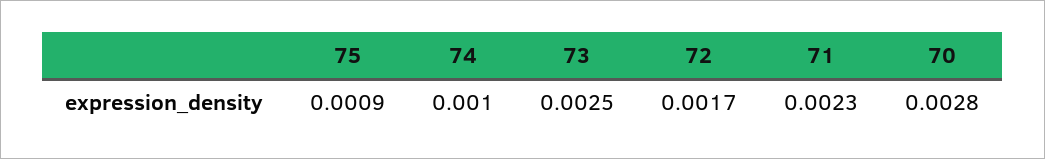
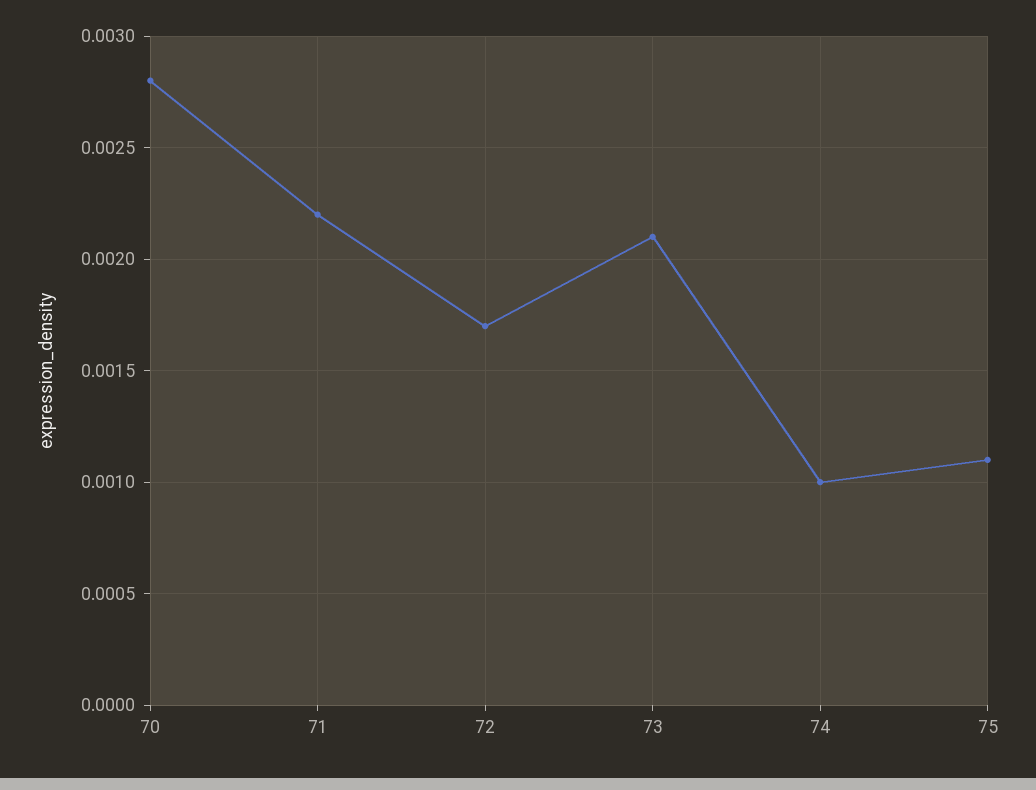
75: 0.0009 -> 0.0011
73: 0.0025 -> 0.0021
71: 0.0023 -> 0.0022

